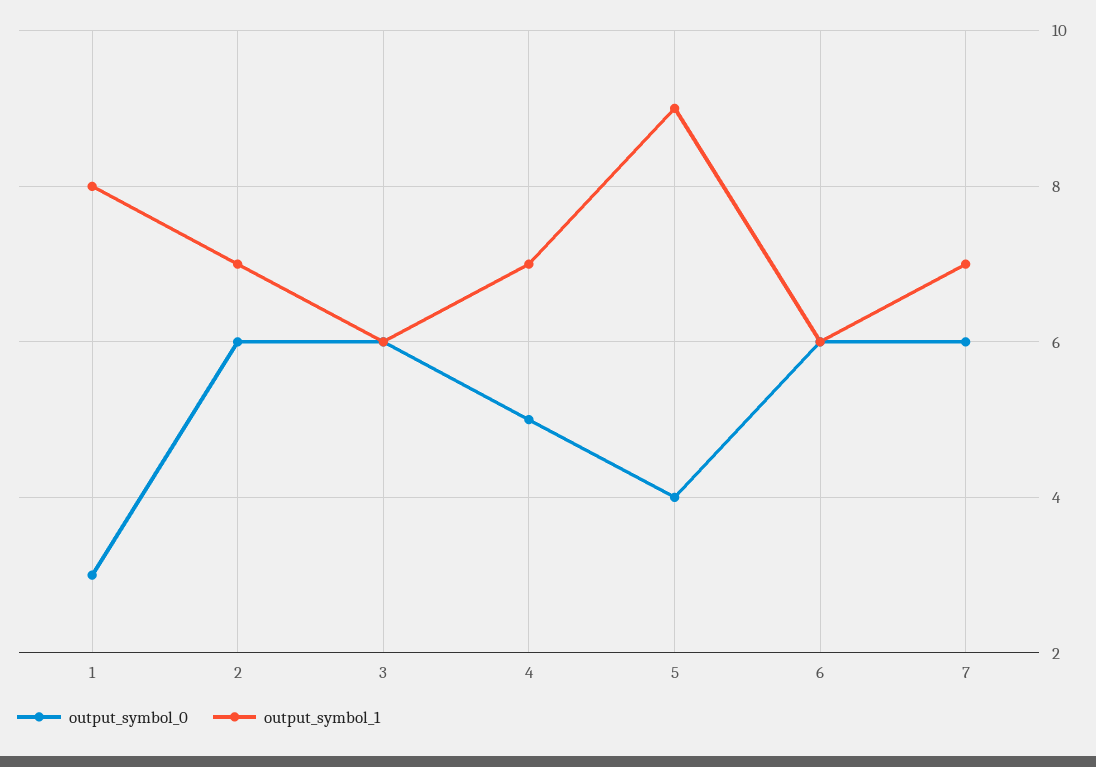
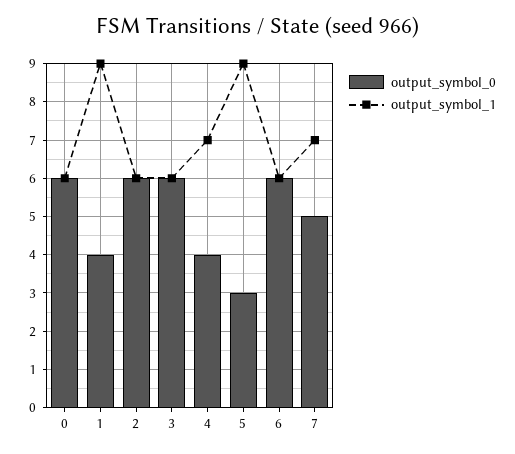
output_symbol_0, 1: 3 -> 4
output_symbol_1, 1: 8 -> 9
output_symbol_1, 2: 7 -> 6
output_symbol_0, 4: 5 -> 4
output_symbol_0, 5: 4 -> 3
output_symbol_0, 7: 6 -> 5
output_symbol_0, 0: none -> 6
output_symbol_1, 0: none -> 6

